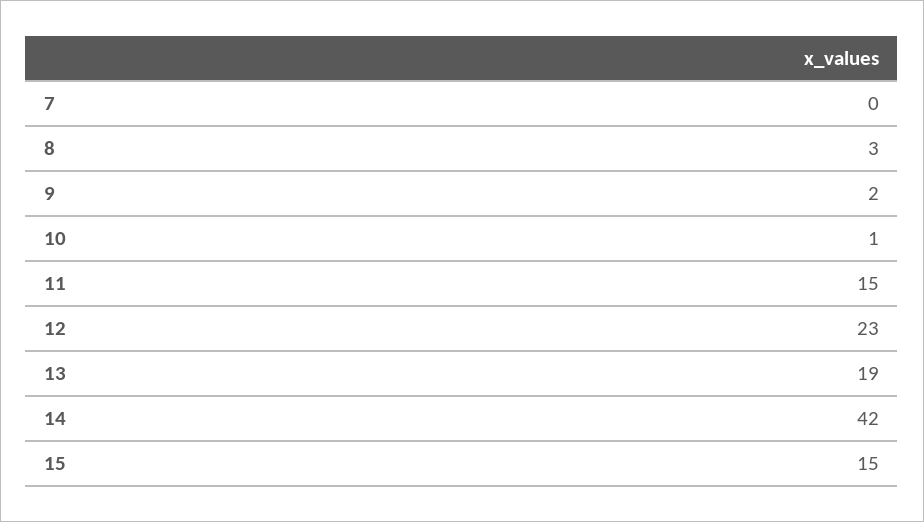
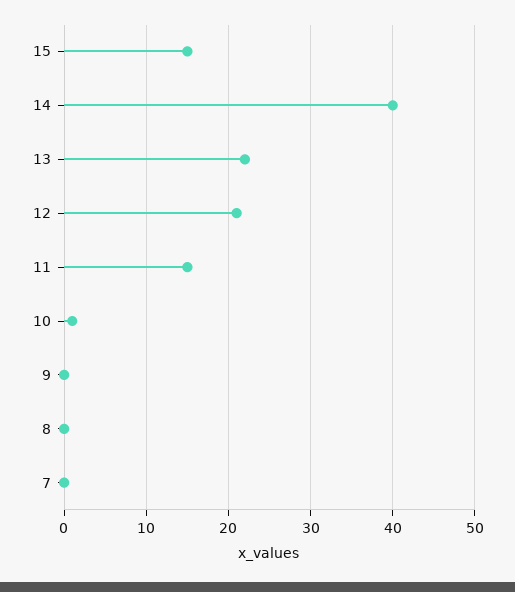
8: 3 -> 0
9: 2 -> 0
12: 23 -> 21
13: 19 -> 22
14: 42 -> 40

